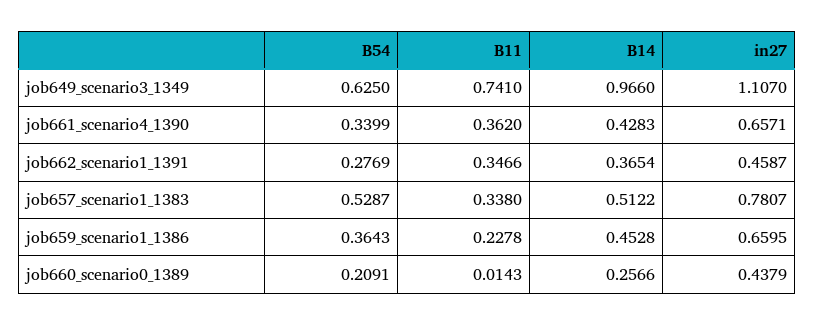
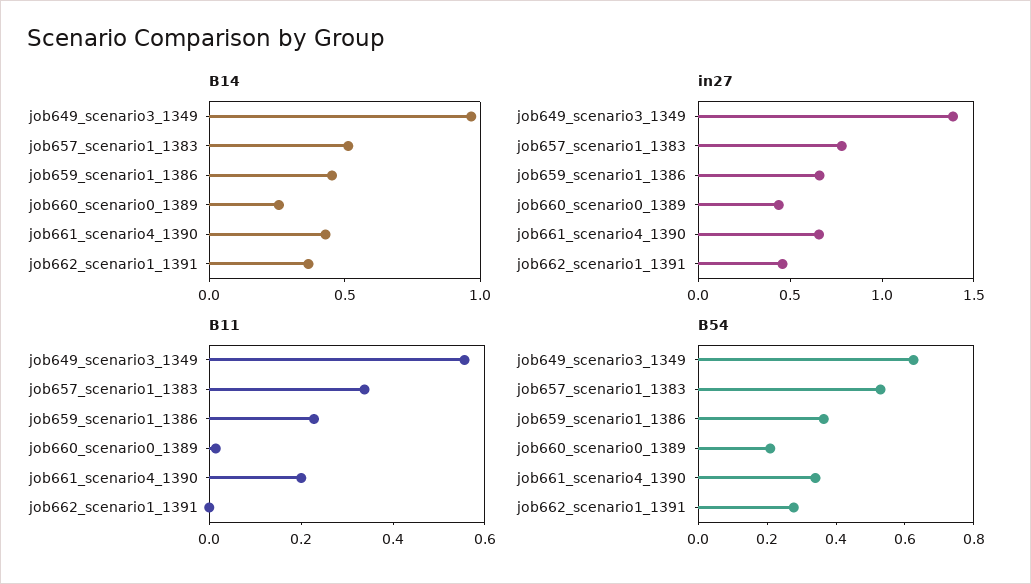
B11, job649_scenario3_1349: 0.741 -> 0.55
in27, job649_scenario3_1349: 1.107 -> 1.4
B11, job661_scenario4_1390: 0.362 -> 0.2
B11, job662_scenario1_1391: 0.3466 -> 0

